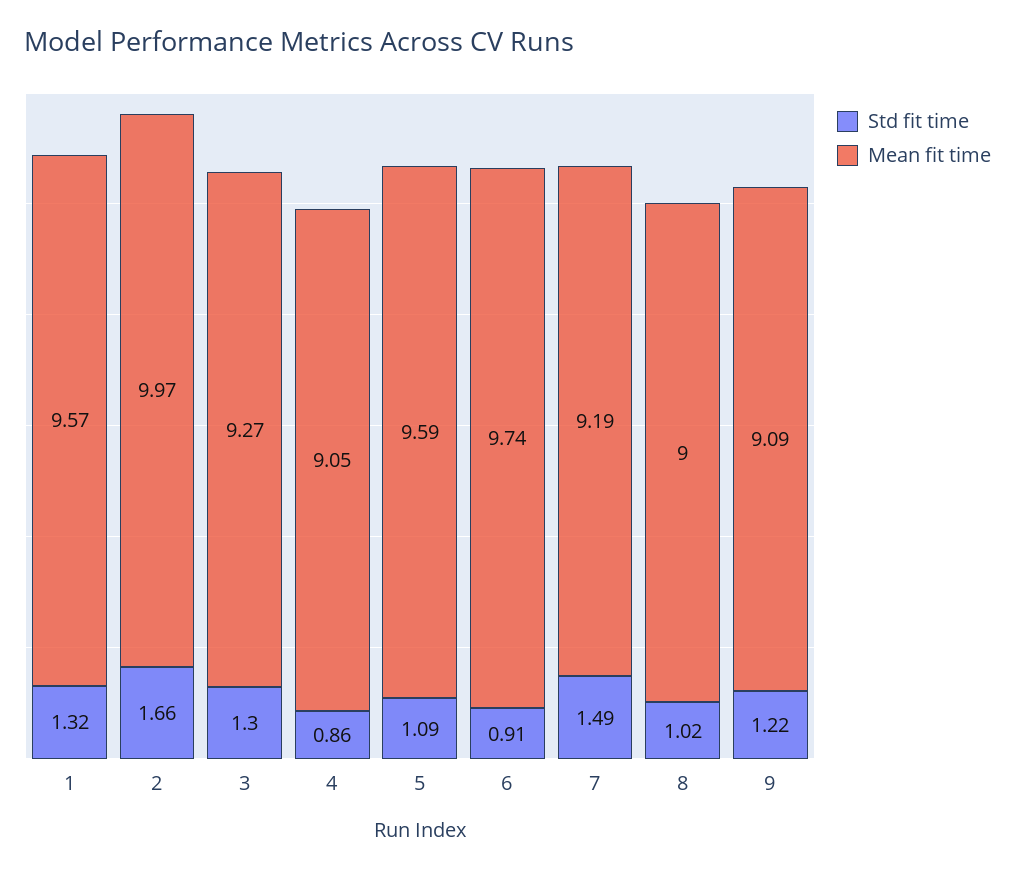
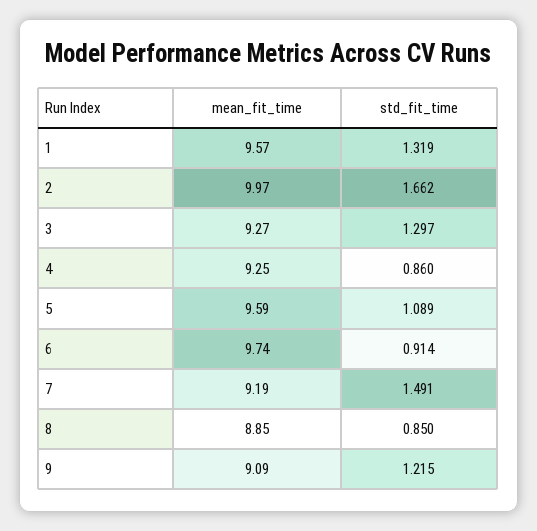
Mean fit time, 4: 9.05 -> 9.25
Std fit time, 8: 1.02 -> 0.85
Mean fit time, 8: 9 -> 8.85

